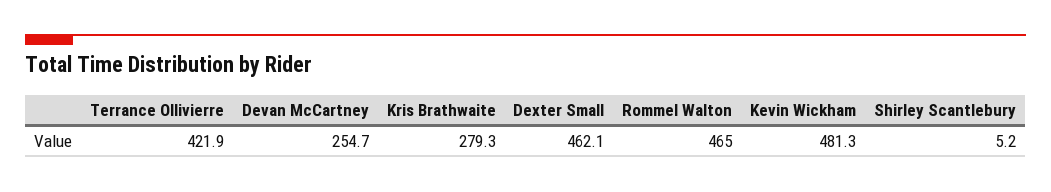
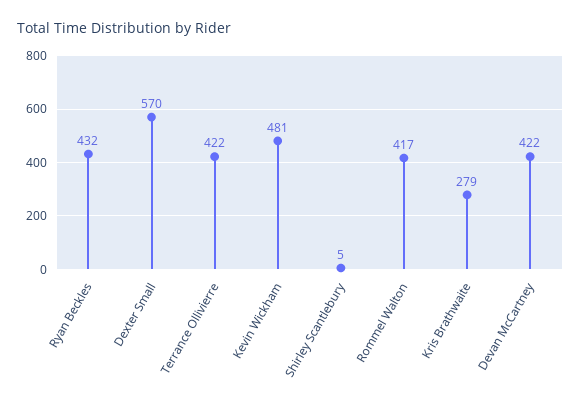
Devan McCartney: 254.7 -> 422
Dexter Small: 462.1 -> 570
Rommel Walton: 465 -> 417
Ryan Beckles: none -> 432

